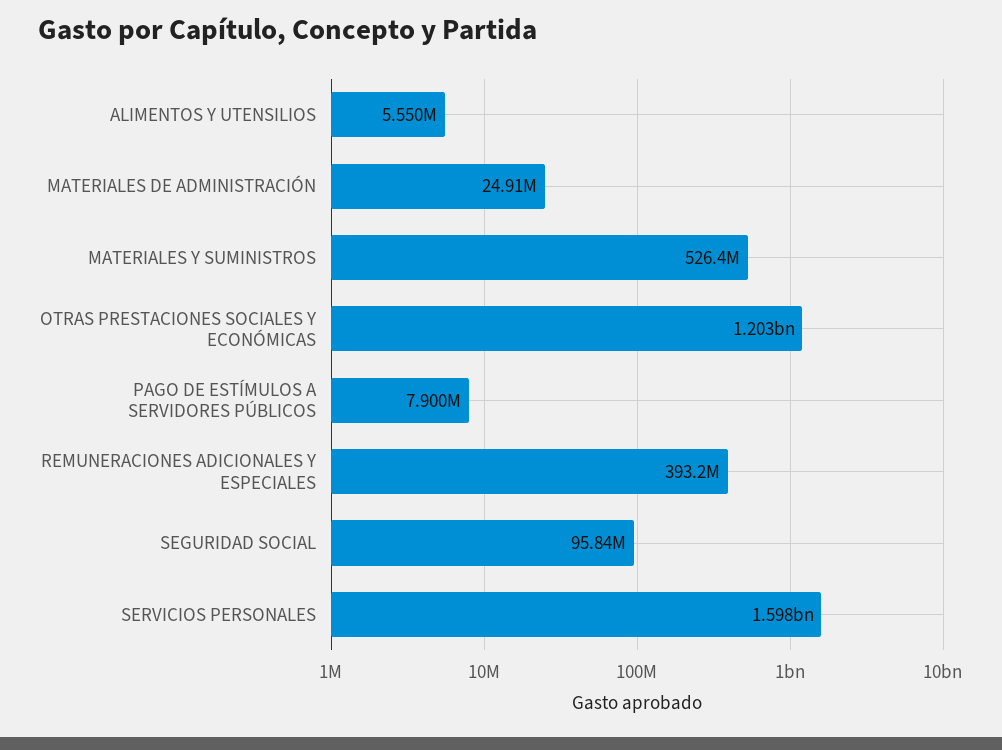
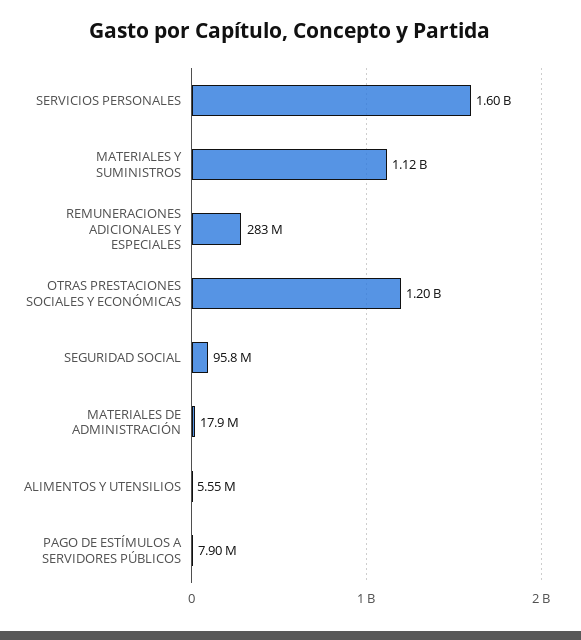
MATERIALES DE ADMINISTRACIÓN: 24910000 -> 17900000
MATERIALES Y SUMINISTROS: 526400000 -> 1120000000
REMUNERACIONES ADICIONALES Y ESPECIALES: 393200000 -> 283000000

